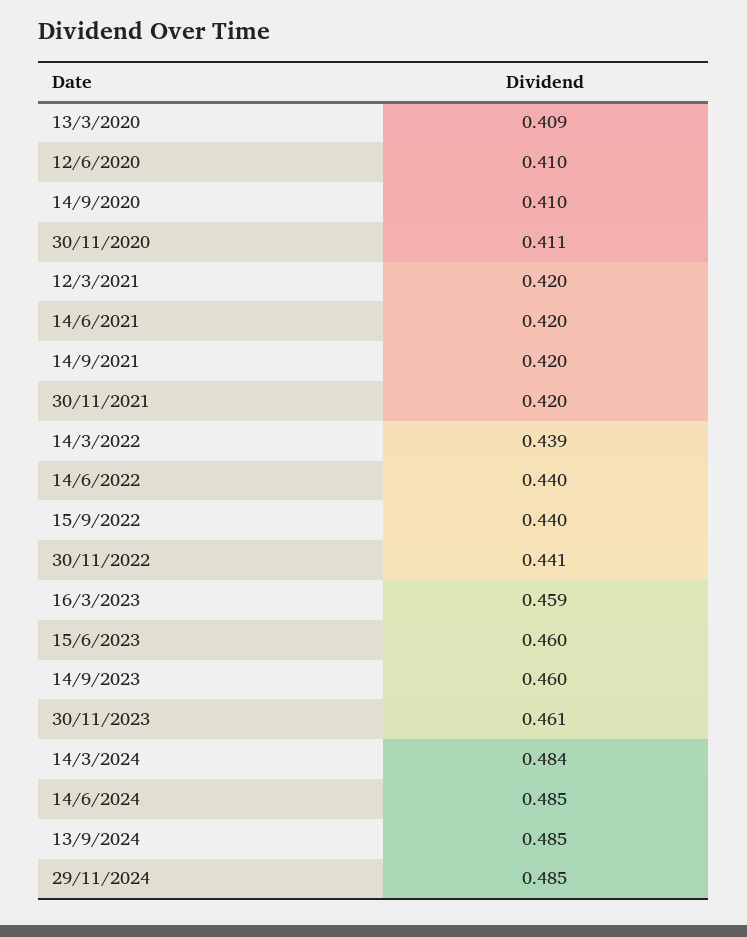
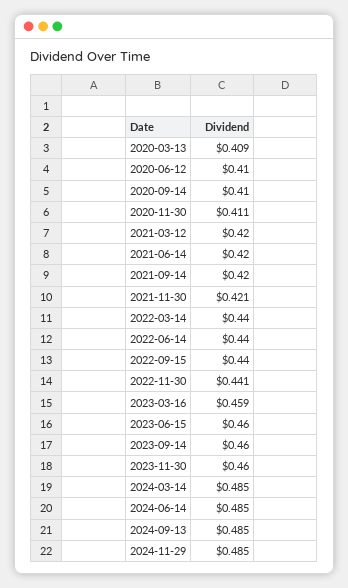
30/11/2021: 0.42 -> 0.421
14/3/2022: 0.439 -> 0.44
30/11/2023: 0.461 -> 0.46
14/3/2024: 0.484 -> 0.485

